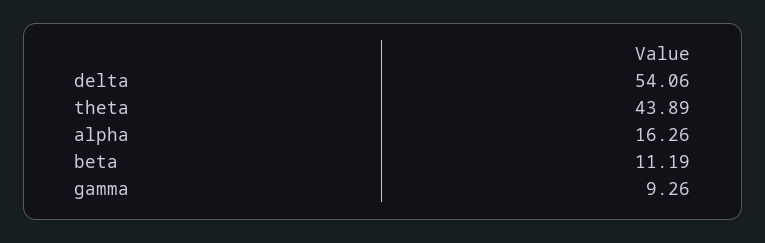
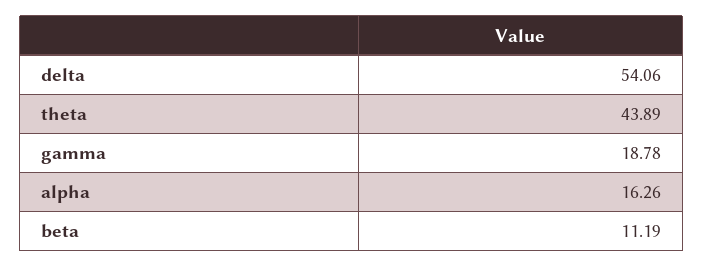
gamma: 9.26 -> 18.78

